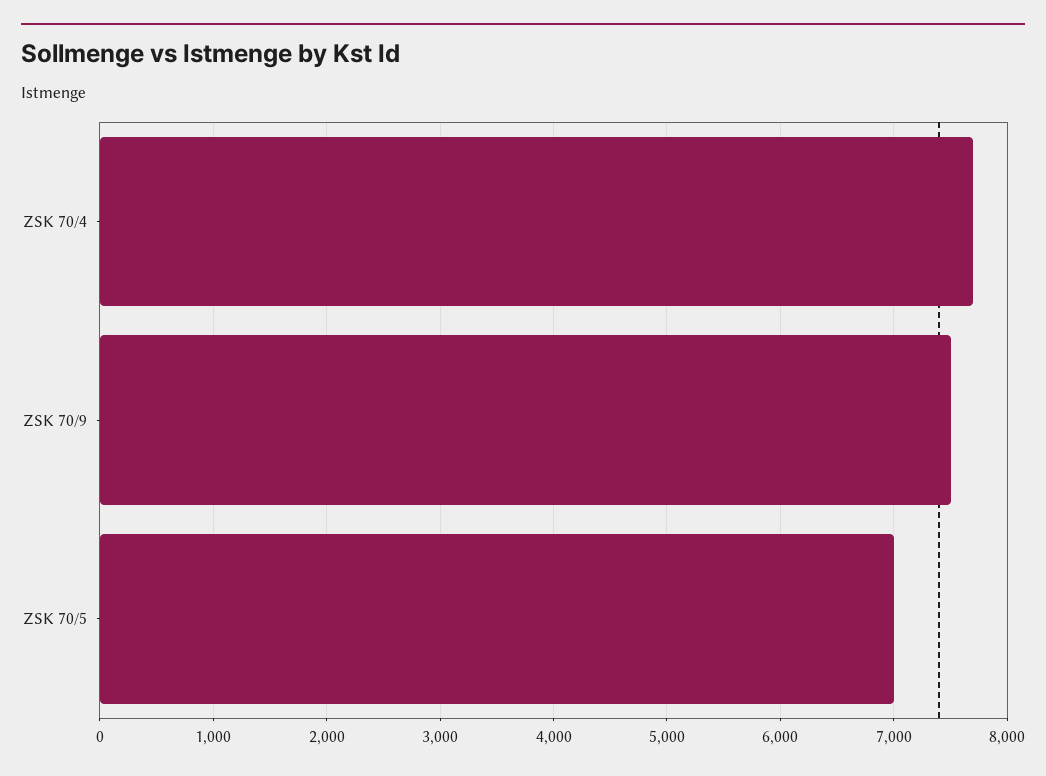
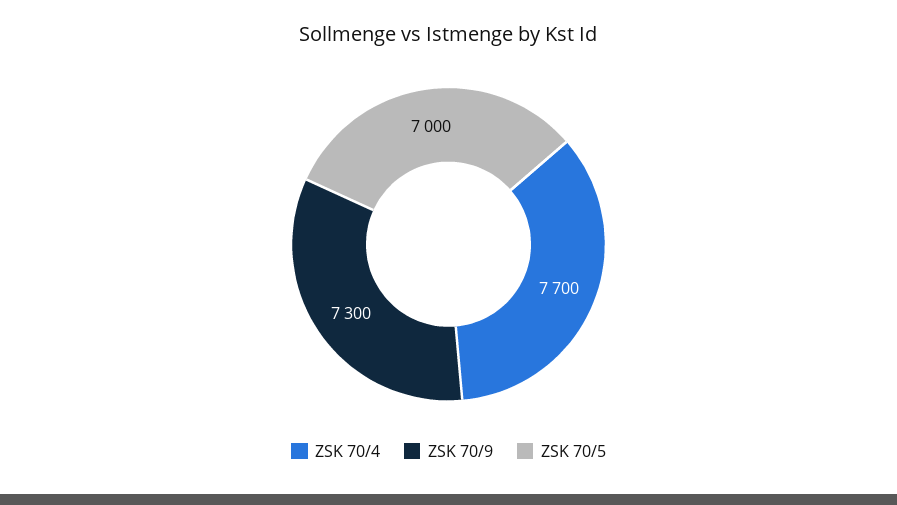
ZSK 70/9: 7500 -> 7300

